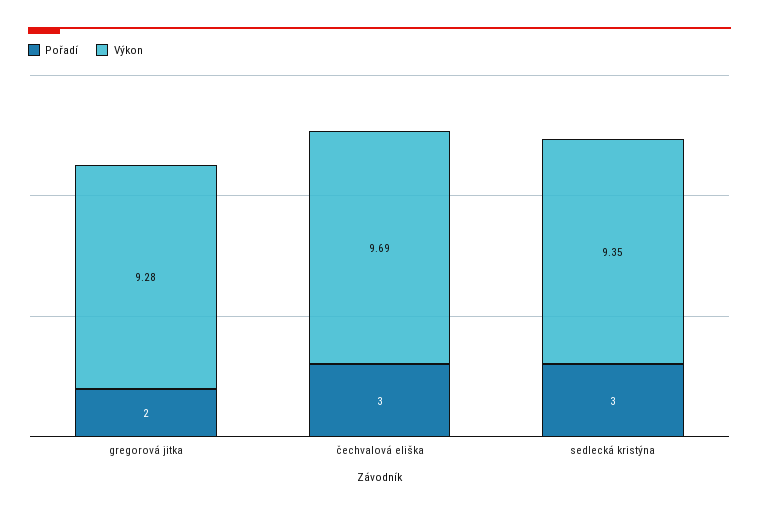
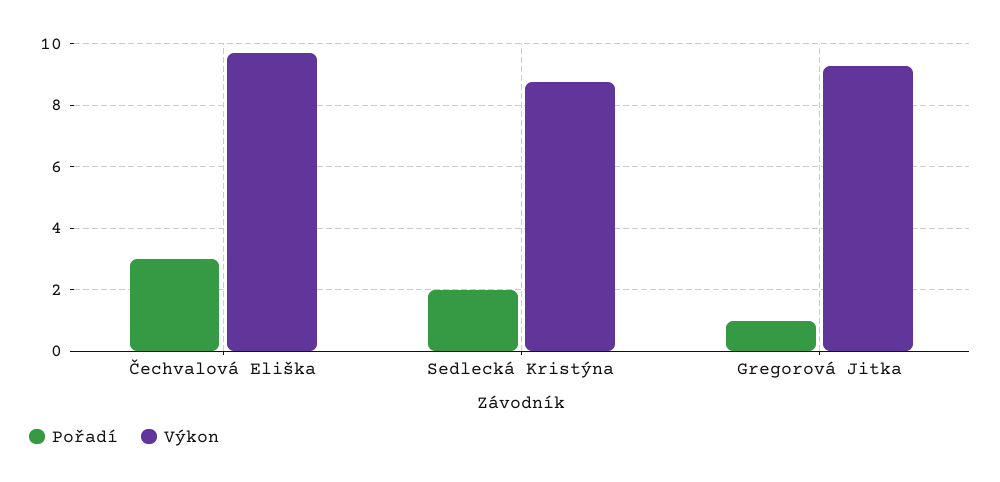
Pořadí, gregorová jitka: 2 -> 1
Pořadí, sedlecká kristýna: 3 -> 2
Výkon, sedlecká kristýna: 9.35 -> 8.8

